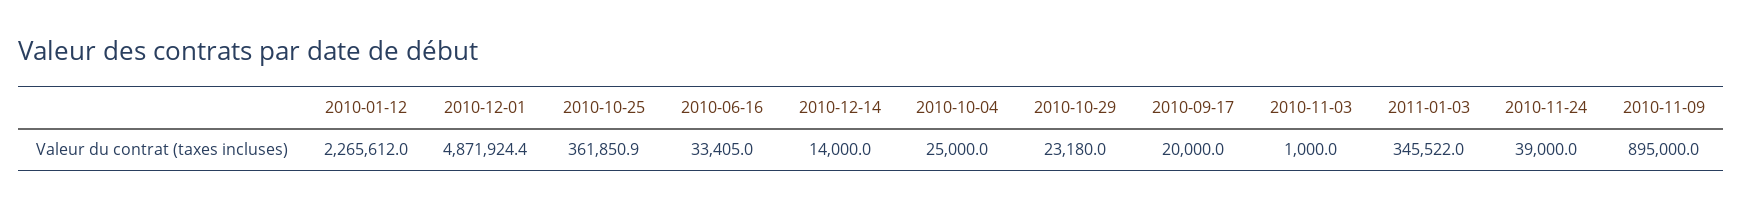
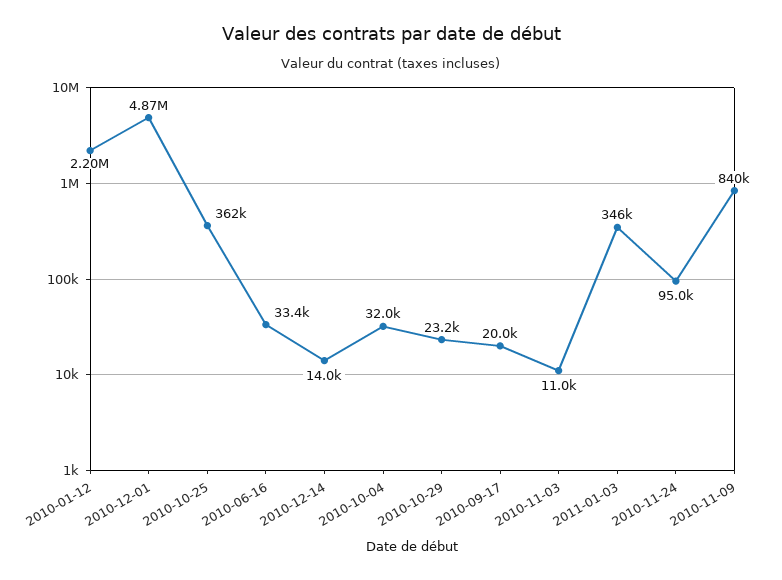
2010-01-12: 2265612 -> 2200000
2010-10-04: 25000 -> 32000
2010-11-03: 1000 -> 11000
2010-11-24: 39000 -> 95000
2010-11-09: 895000 -> 840000

